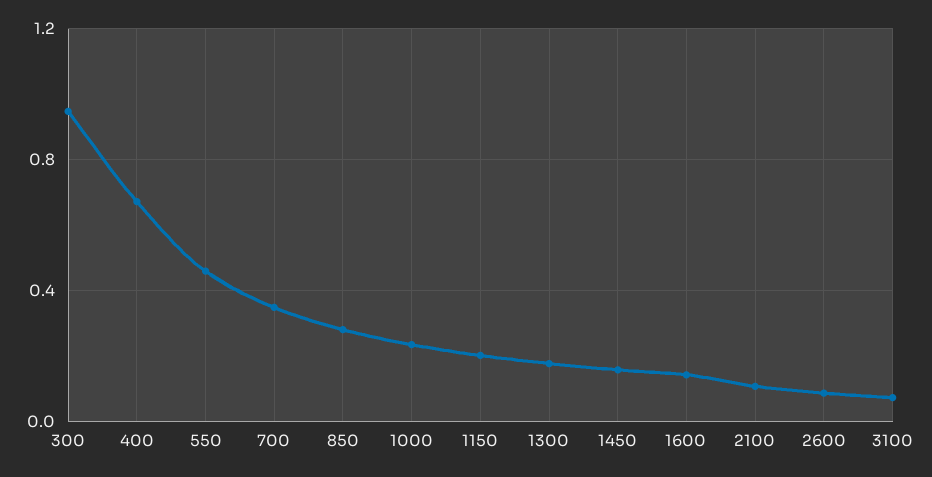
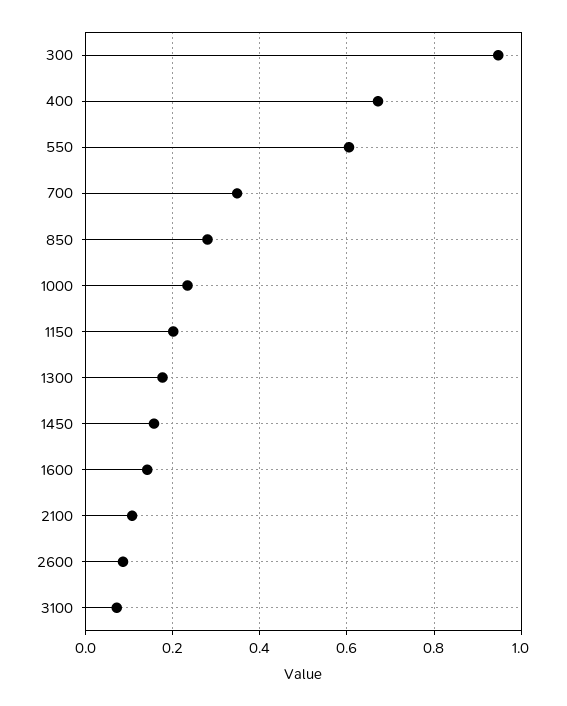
550: 0.45 -> 0.6

